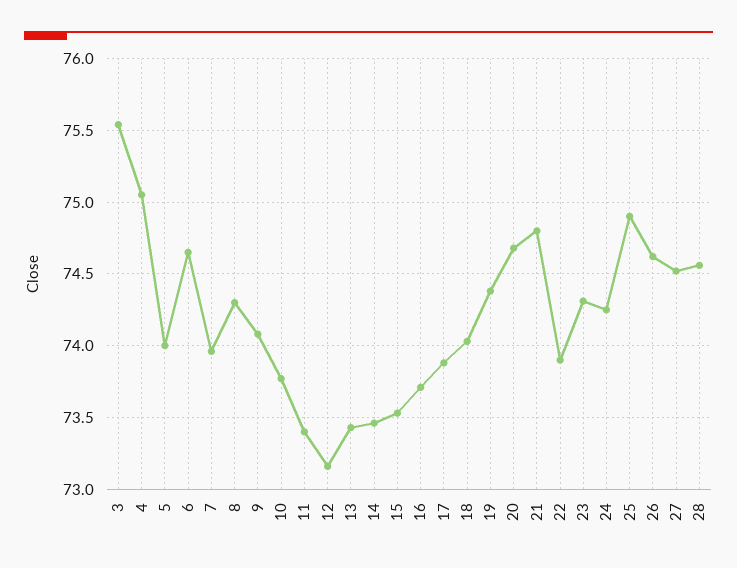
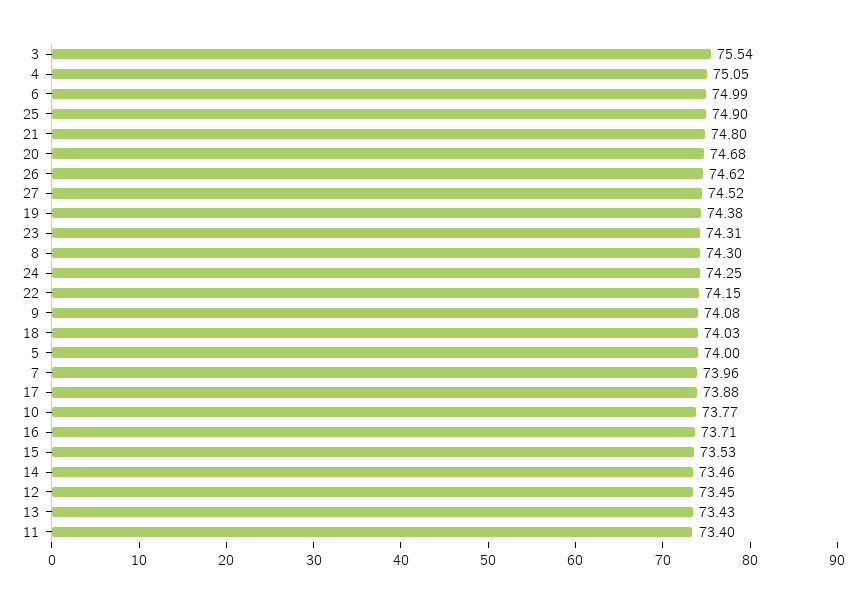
6: 74.65 -> 74.99
12: 73.15 -> 73.45
22: 73.9 -> 74.15
28: 74.55 -> none

